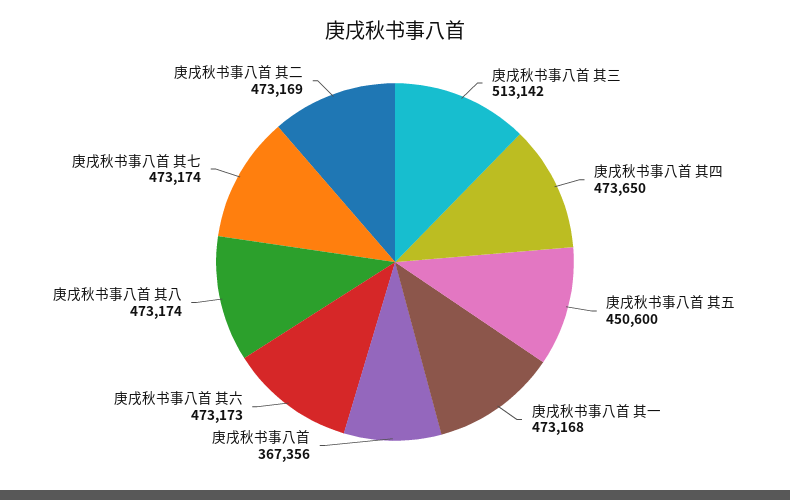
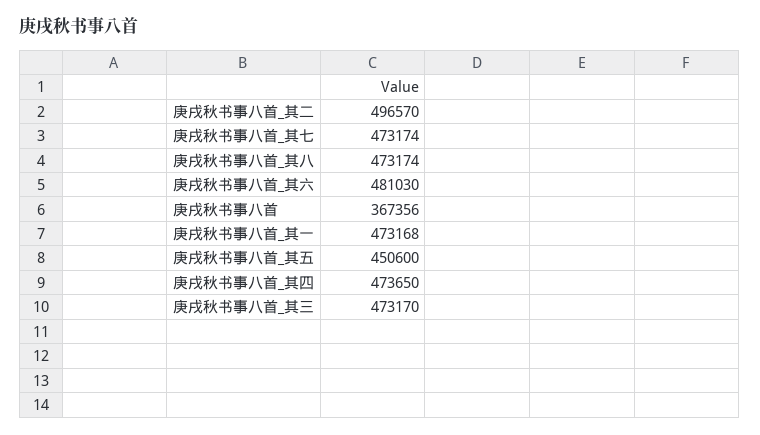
庚戌秋书事八首 其三: 513142 -> 473170
庚戌秋书事八首 其六: 473173 -> 481030
庚戌秋书事八首 其二: 473169 -> 496570

